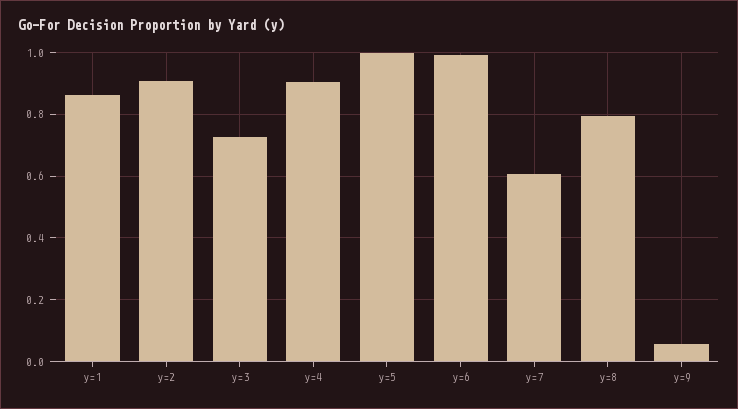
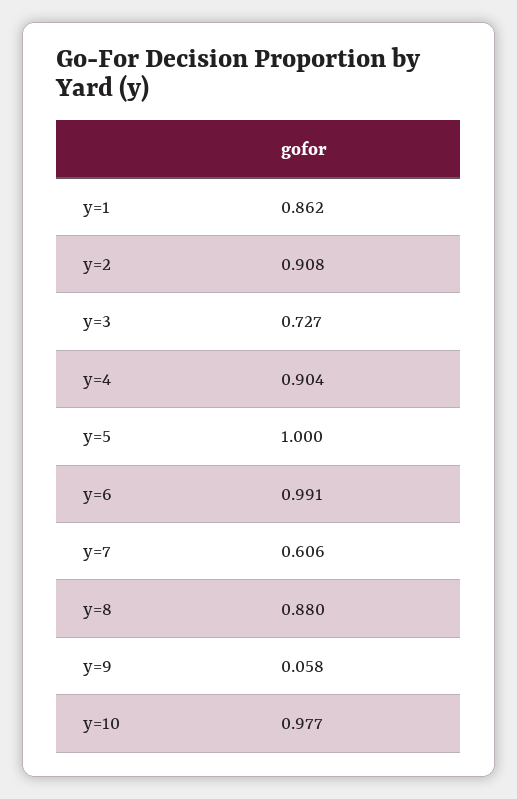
y=8: 0.8 -> 0.88
y=10: none -> 0.977

